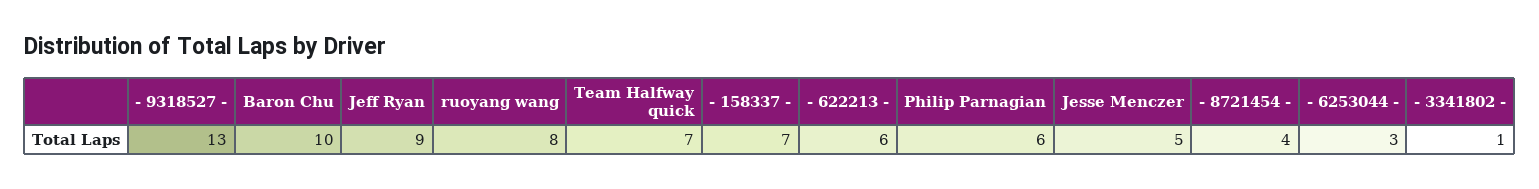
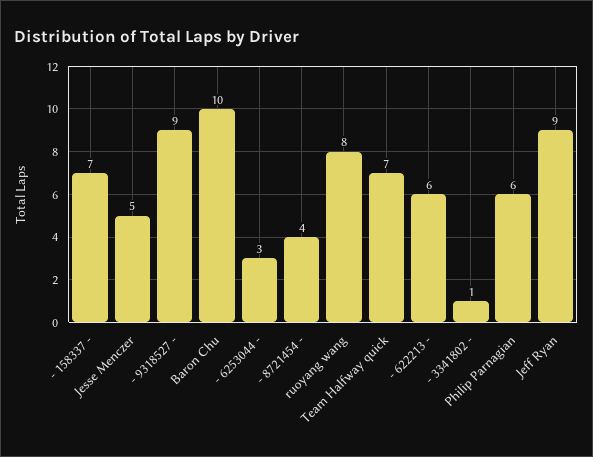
- 9318527 -: 13 -> 9

